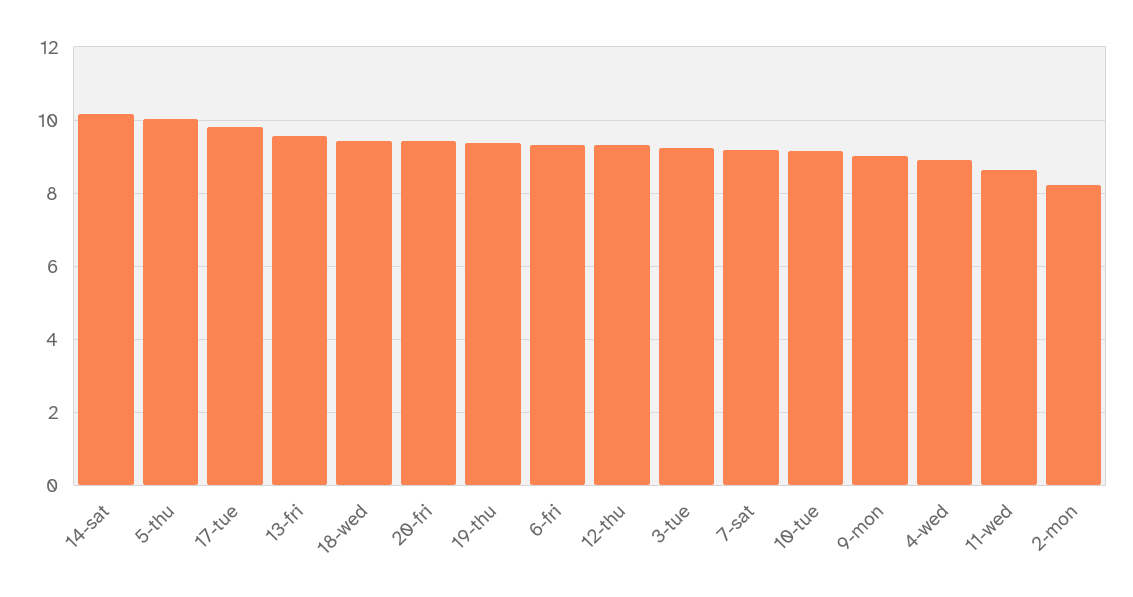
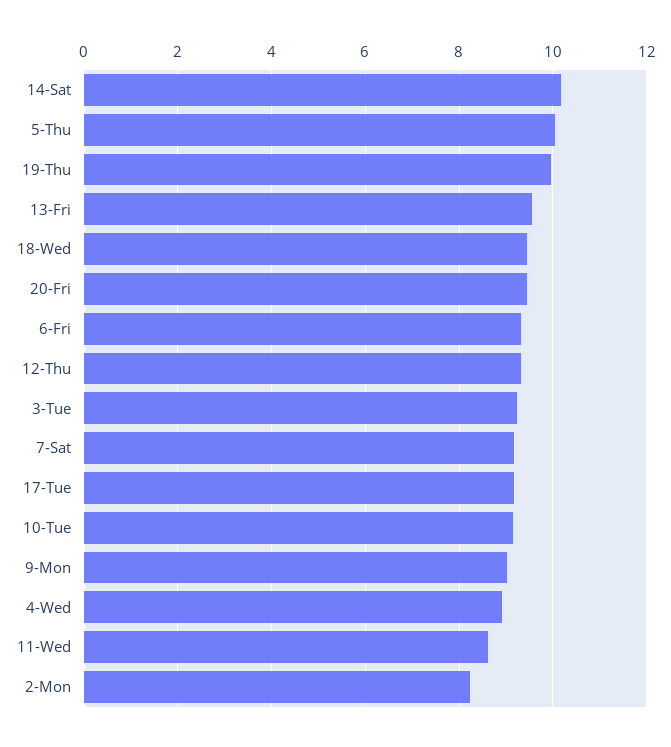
17-tue: 9.8 -> 9.2
19-thu: 9.4 -> 10

